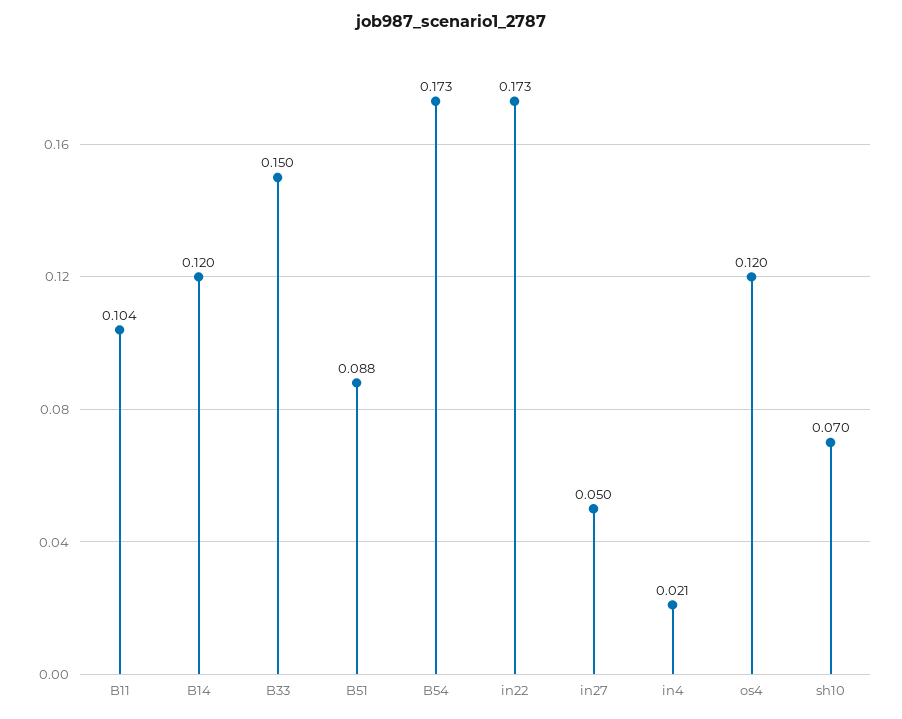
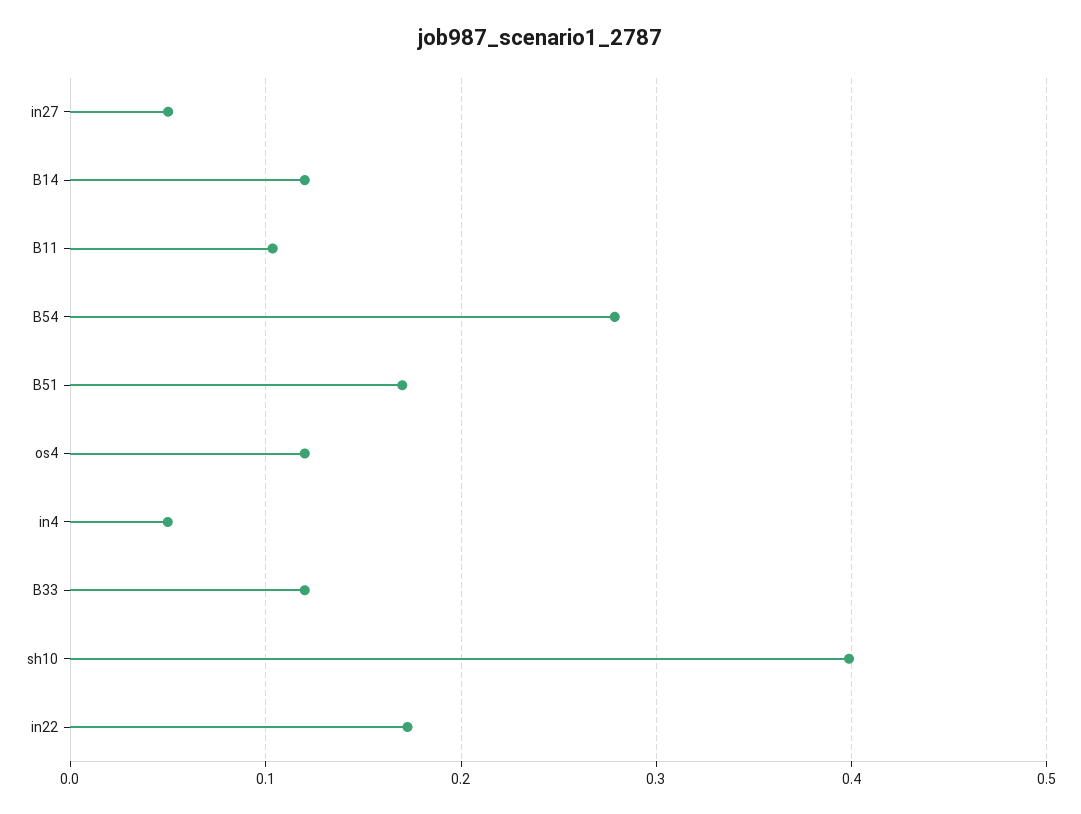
B33: 0.15 -> 0.12
B51: 0.088 -> 0.17
B54: 0.173 -> 0.28
in4: 0.021 -> 0.05
sh10: 0.07 -> 0.4

